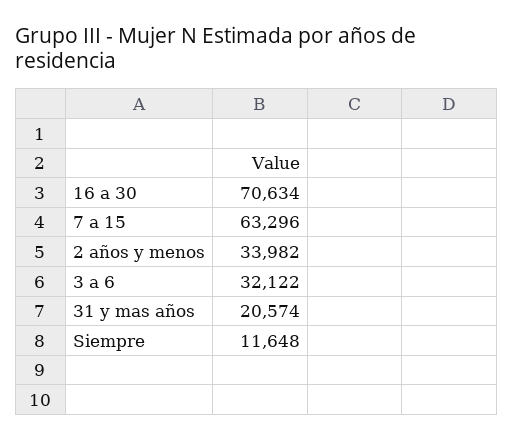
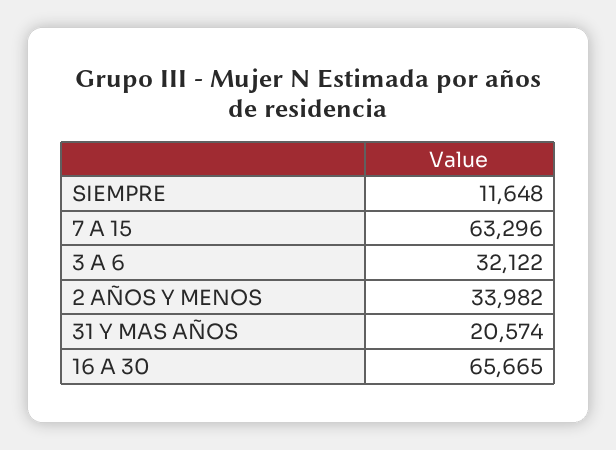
16 a 30: 70634 -> 65665

